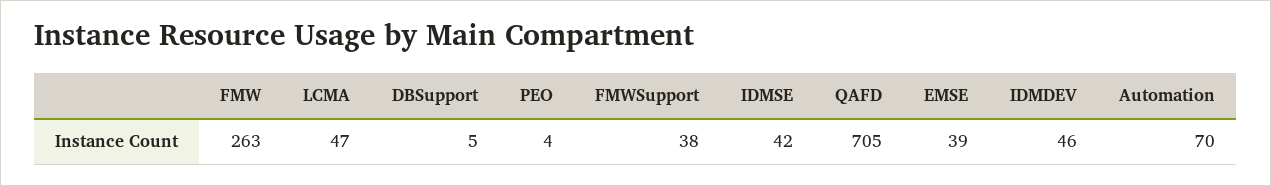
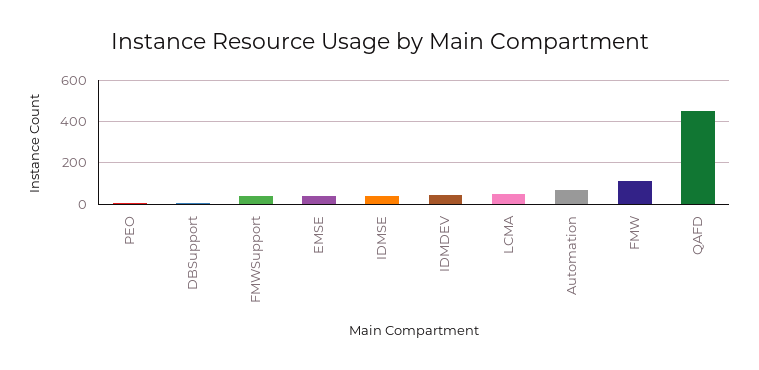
FMW: 263 -> 100
QAFD: 705 -> 450

